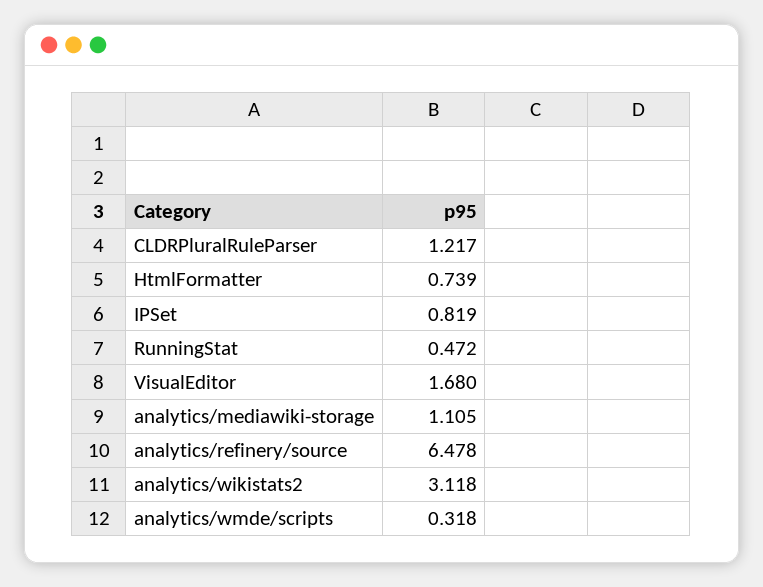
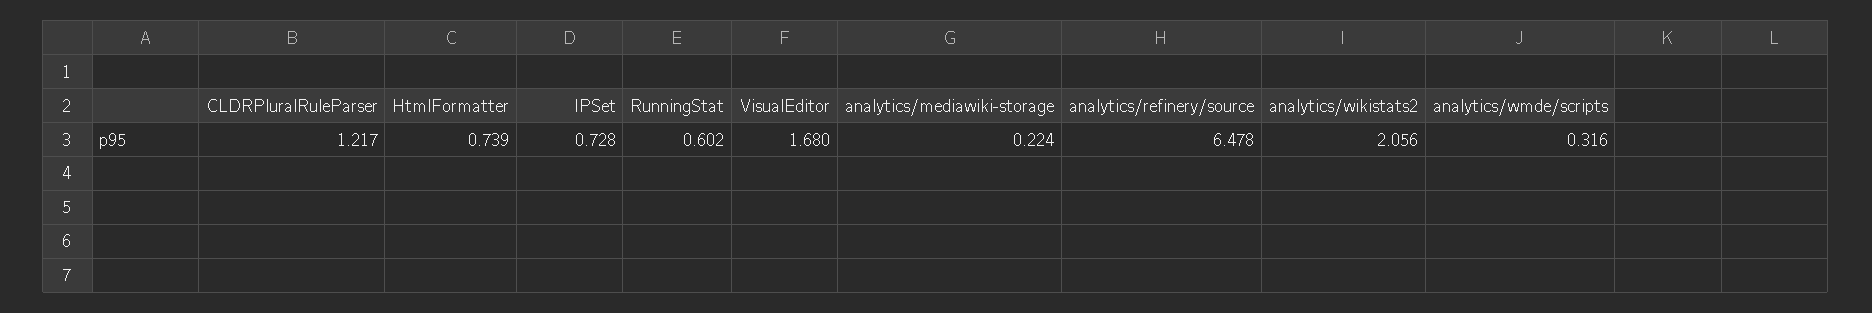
IPSet: 0.819 -> 0.728
RunningStat: 0.472 -> 0.602
analytics/mediawiki-storage: 1.105 -> 0.224
analytics/wikistats2: 3.118 -> 2.056
analytics/wmde/scripts: 0.318 -> 0.316

